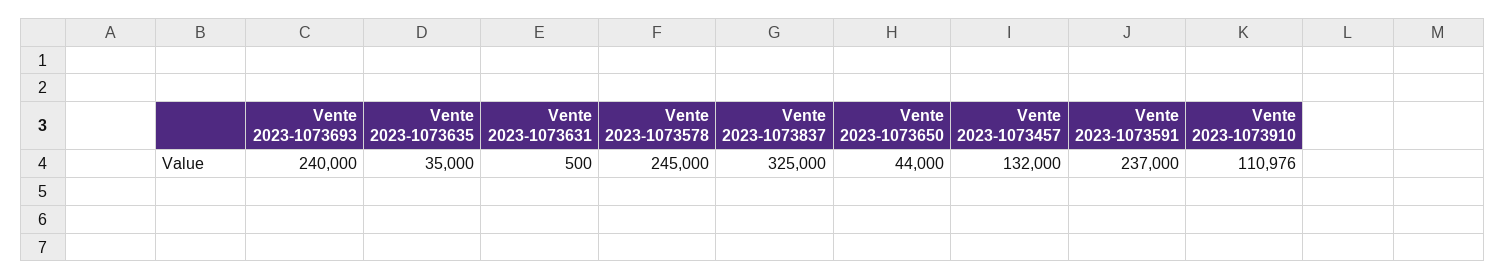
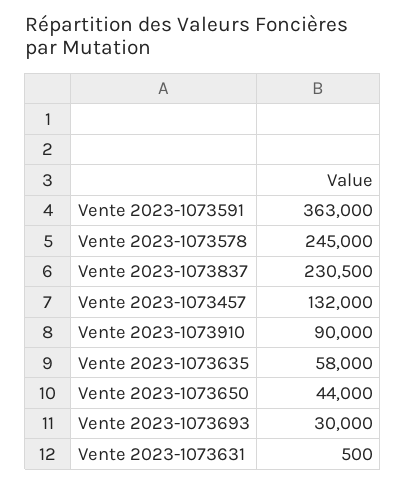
Vente 2023-1073693: 240000 -> 30000
Vente 2023-1073635: 35000 -> 58000
Vente 2023-1073837: 325000 -> 230500
Vente 2023-1073591: 237000 -> 363000
Vente 2023-1073910: 110976 -> 90000

